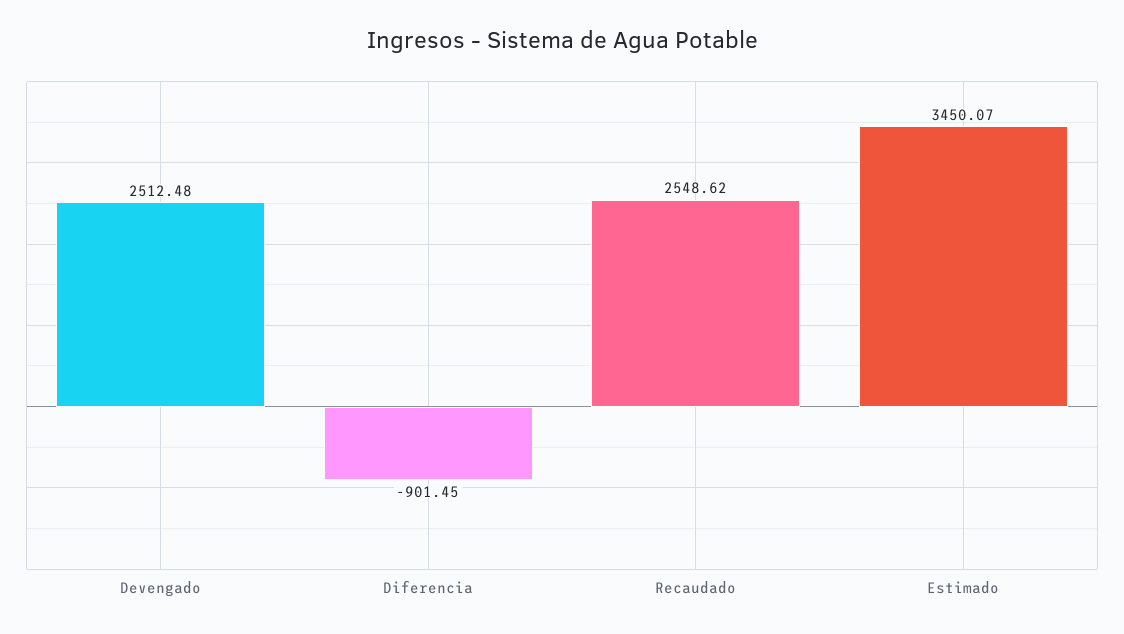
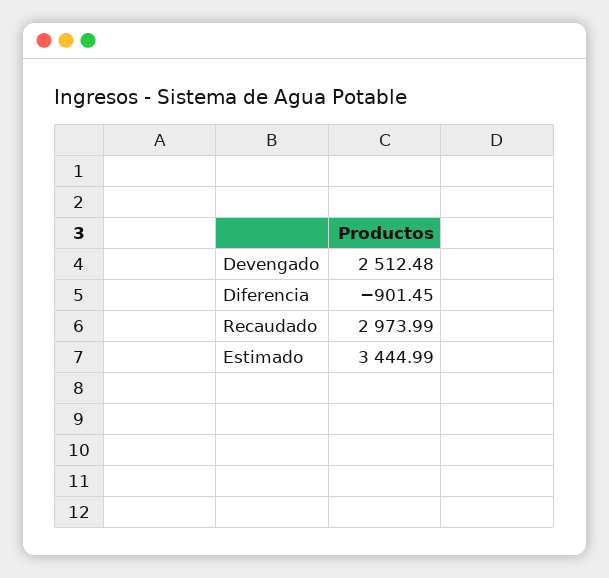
Recaudado: 2548.62 -> 2973.99
Estimado: 3450.07 -> 3444.99

